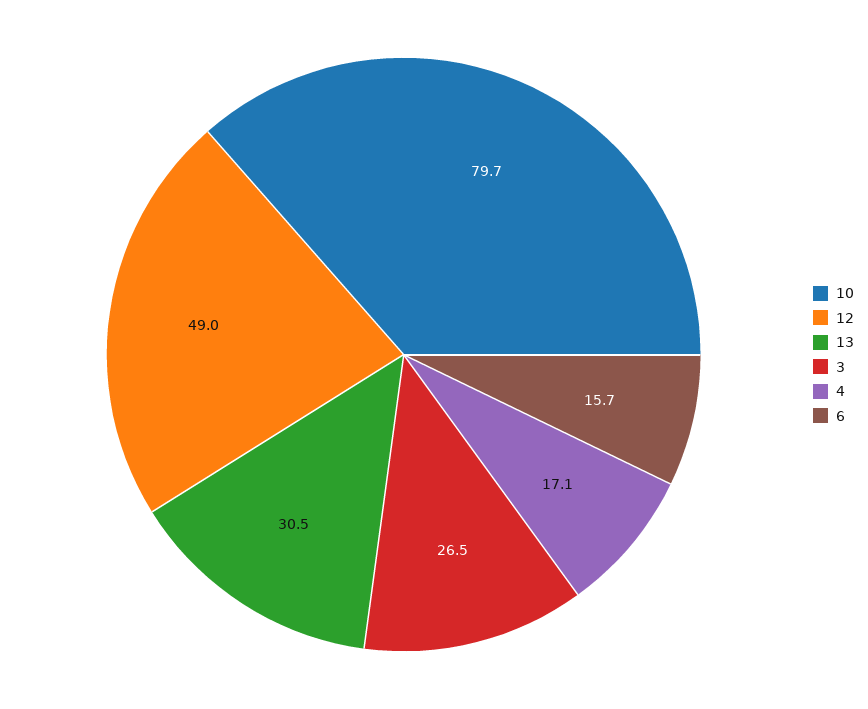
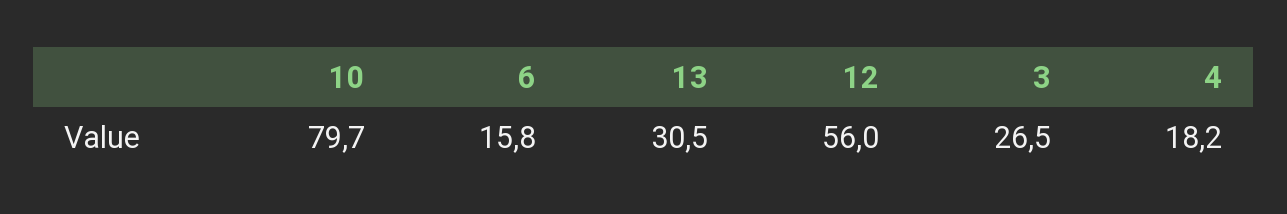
12: 49 -> 56
4: 17.1 -> 18.2
6: 15.7 -> 15.8

